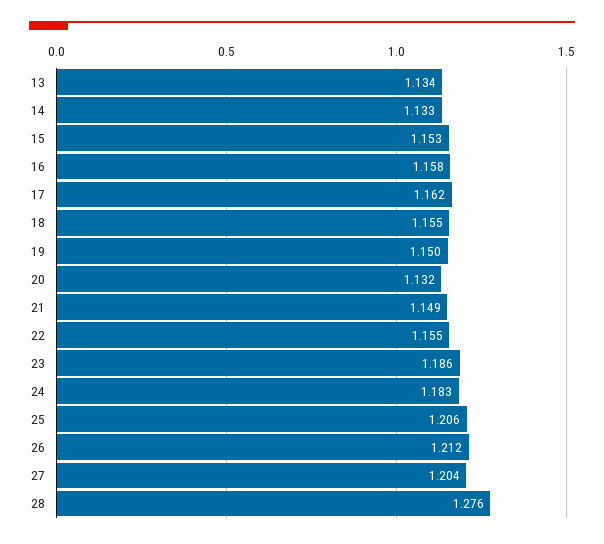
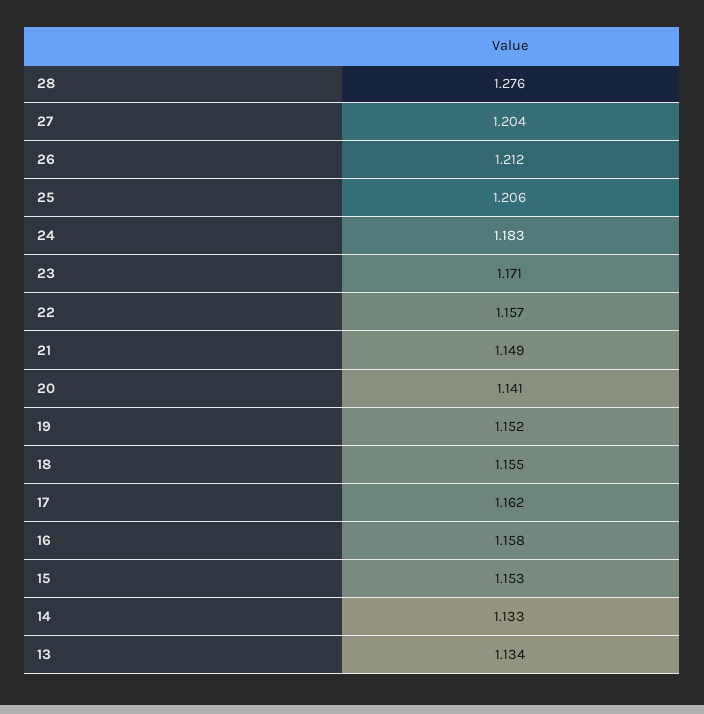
19: 1.15 -> 1.152
20: 1.132 -> 1.141
22: 1.155 -> 1.157
23: 1.186 -> 1.171

